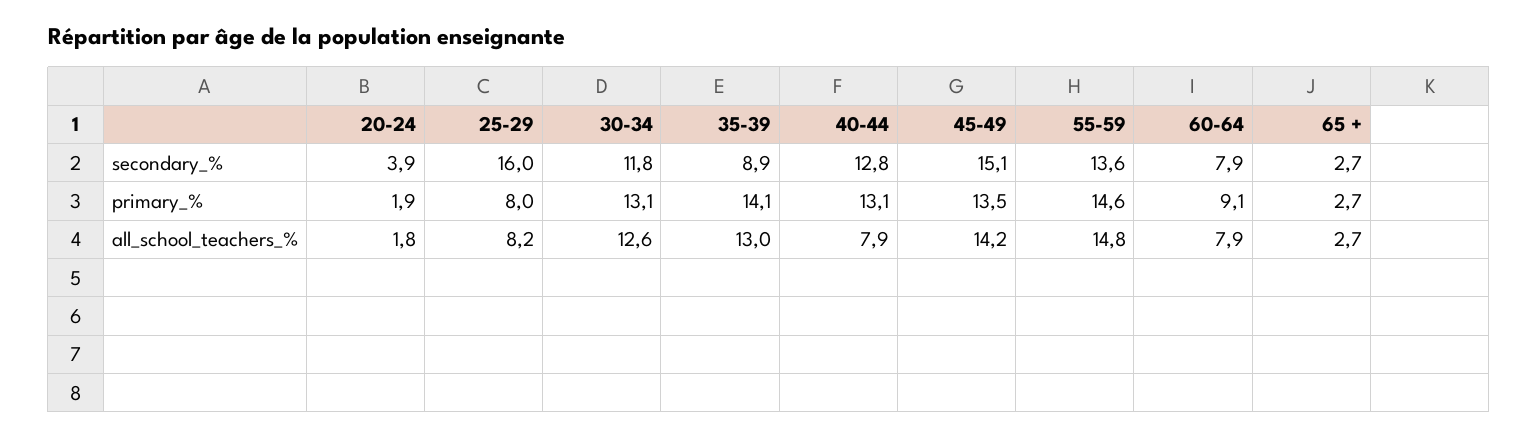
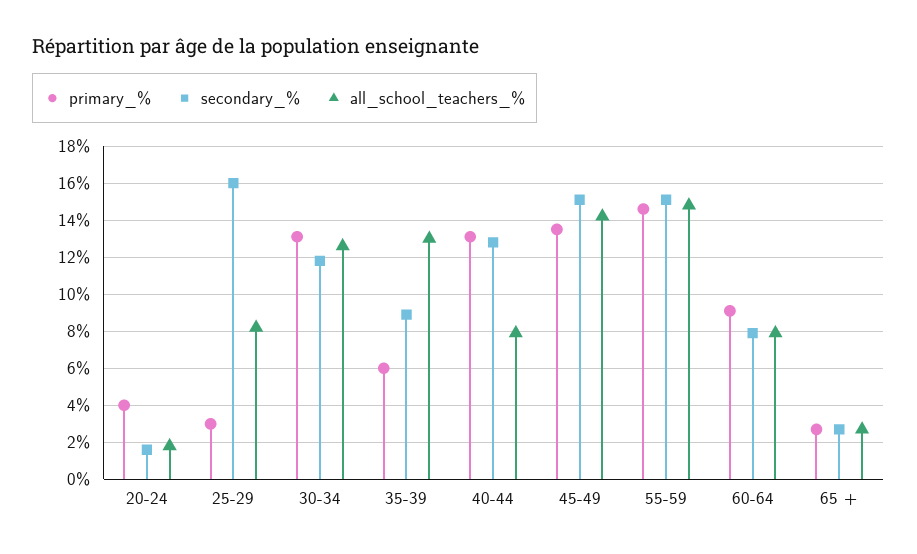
secondary_%, 20-24: 3.9 -> 1.5
secondary_%, 55-59: 13.6 -> 15
primary_%, 20-24: 1.9 -> 4
primary_%, 25-29: 8 -> 3
primary_%, 35-39: 14.1 -> 6

